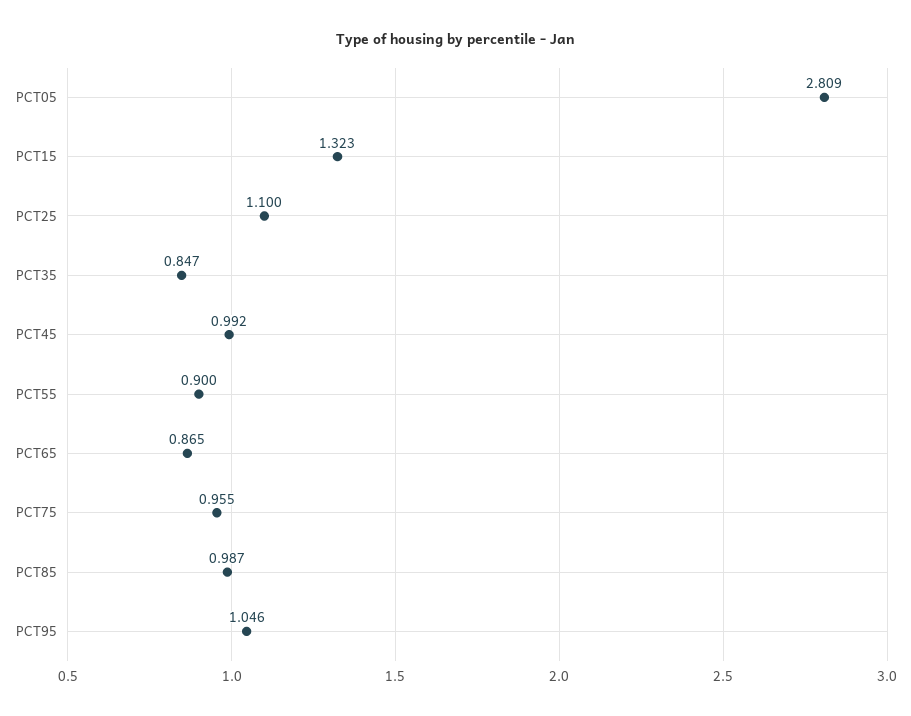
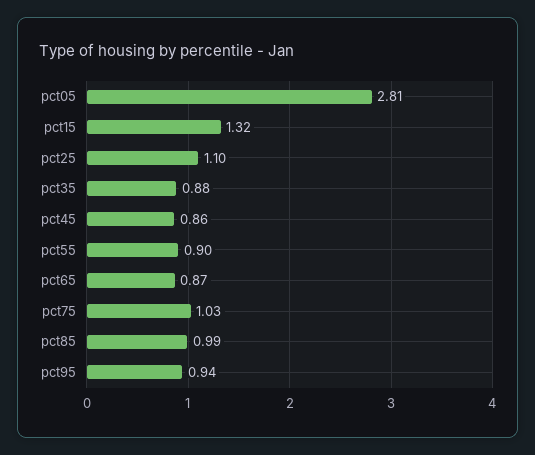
PCT35: 0.847 -> 0.88
PCT45: 0.992 -> 0.86
PCT75: 0.955 -> 1.03
PCT95: 1.046 -> 0.94

